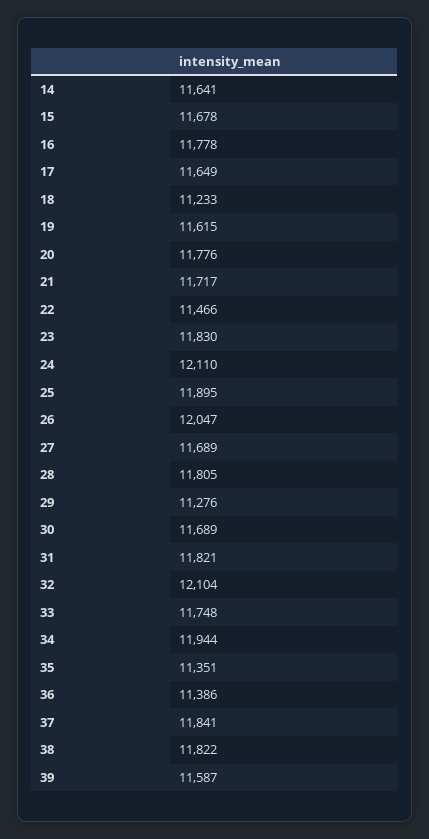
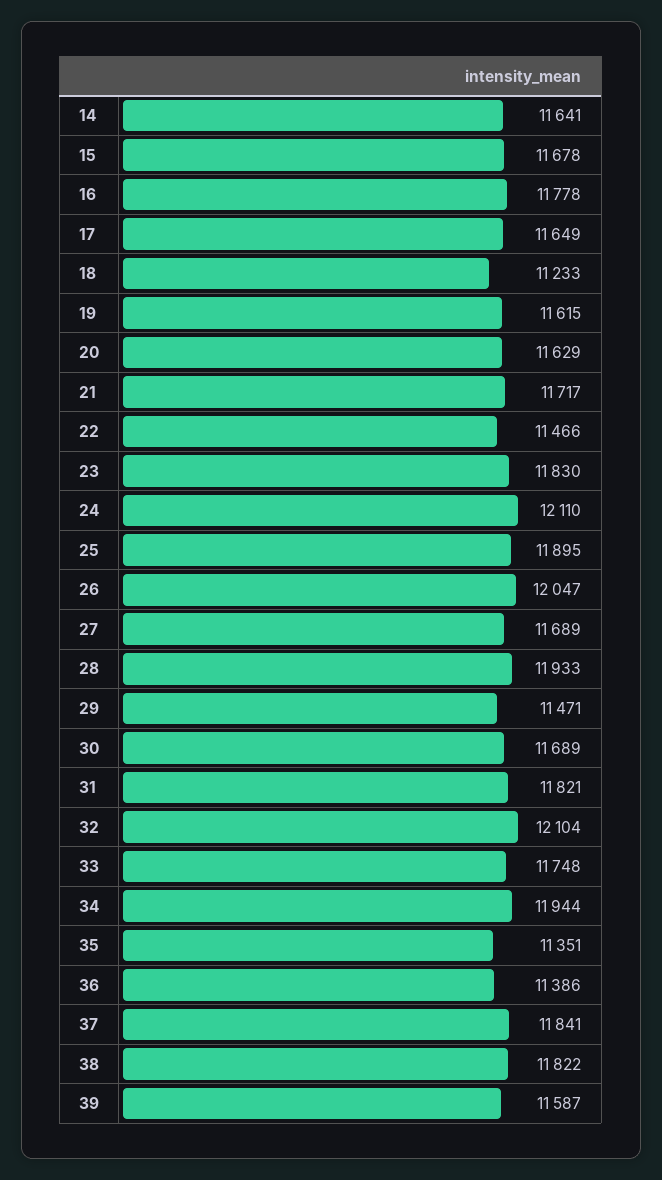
20: 11776 -> 11629
28: 11805 -> 11933
29: 11276 -> 11471

